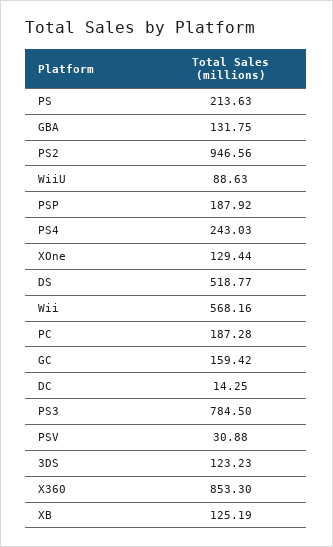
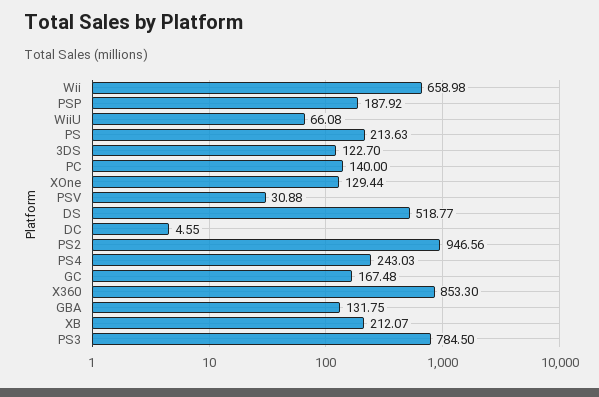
WiiU: 88.63 -> 66.08
Wii: 568.16 -> 658.98
PC: 187.28 -> 140
GC: 159.42 -> 167.48
DC: 14.25 -> 4.55
3DS: 123.23 -> 122.7
XB: 125.19 -> 212.07

